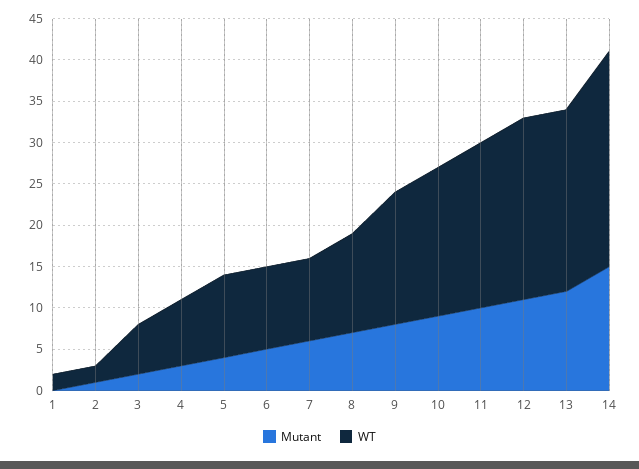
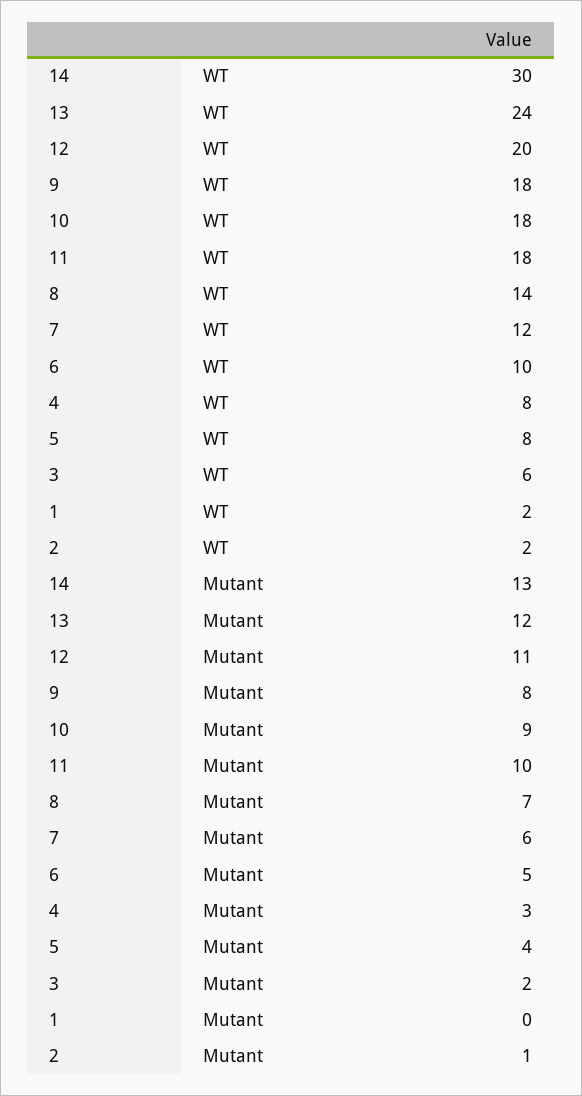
WT, 5: 10 -> 8
WT, 7: 10 -> 12
WT, 8: 12 -> 14
WT, 9: 16 -> 18
WT, 11: 20 -> 18
WT, 12: 22 -> 20
WT, 13: 22 -> 24
Mutant, 14: 15 -> 13
WT, 14: 26 -> 30

